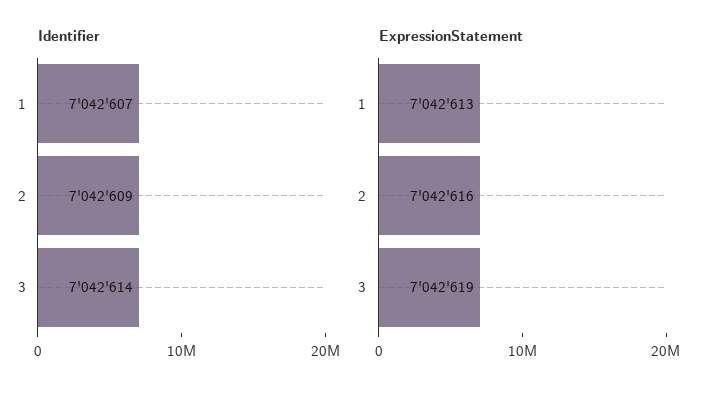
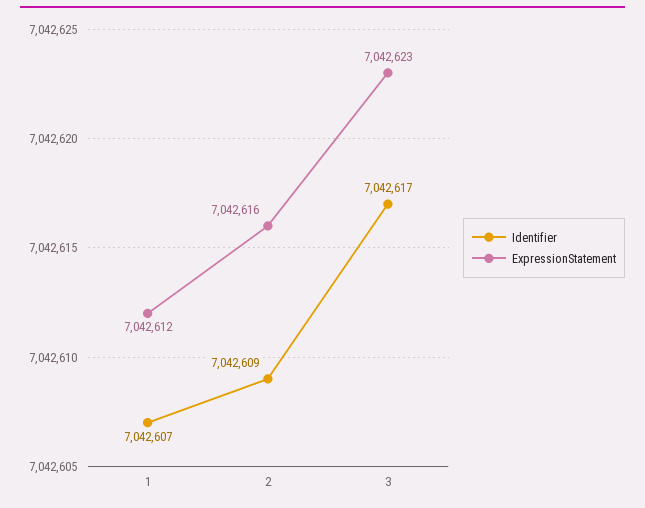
Identifier, 3: 7042614 -> 7042617
ExpressionStatement, 1: 7042613 -> 7042612
ExpressionStatement, 3: 7042619 -> 7042623

